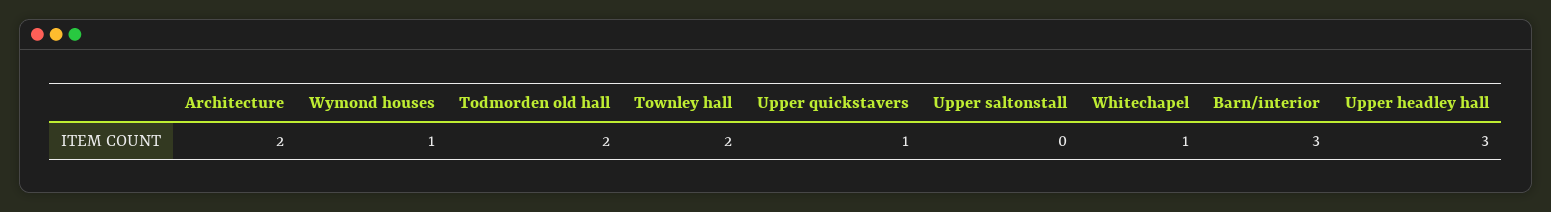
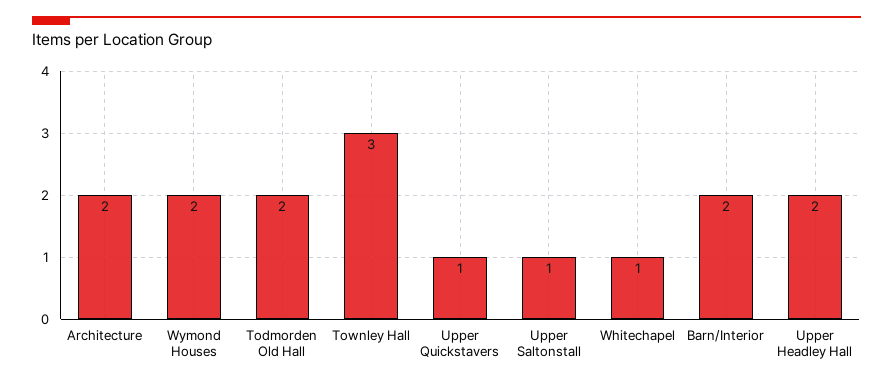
Wymond houses: 1 -> 2
Townley hall: 2 -> 3
Upper saltonstall: 0 -> 1
Barn/interior: 3 -> 2
Upper headley hall: 3 -> 2

